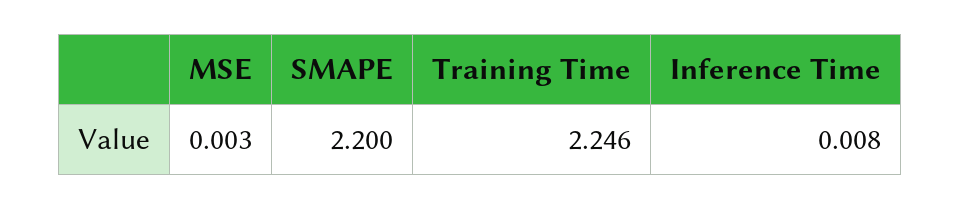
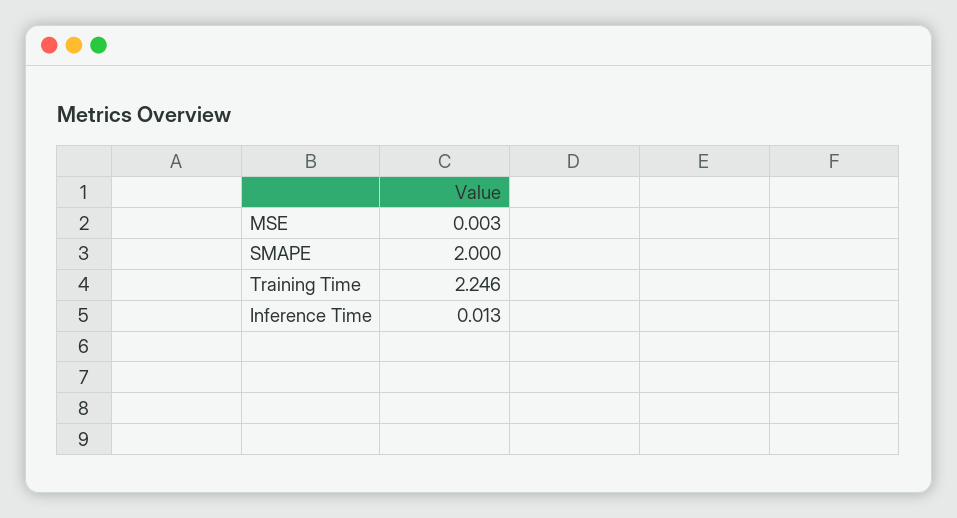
SMAPE: 2.2 -> 2
Inference Time: 0.008 -> 0.013

